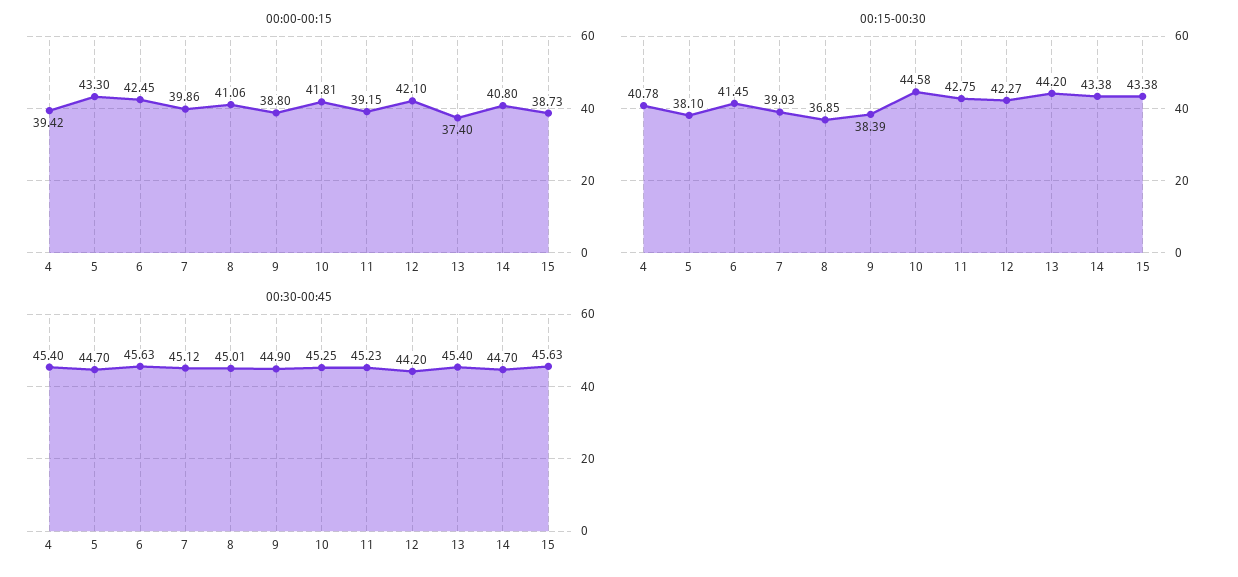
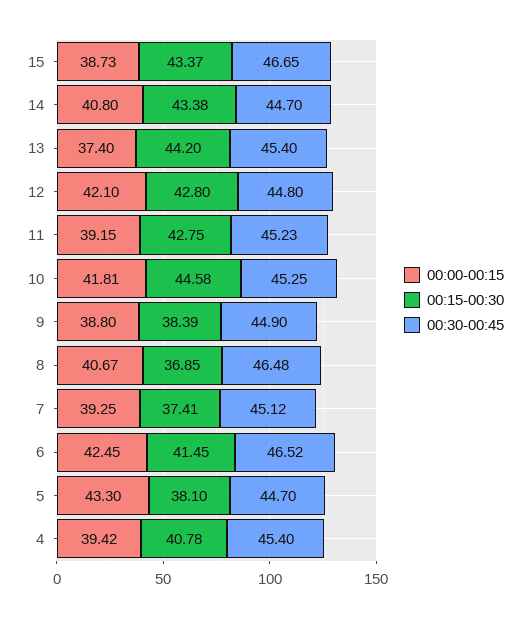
00:00-00:15, 7: 39.86 -> 39.25
00:00-00:15, 8: 41.06 -> 40.67
00:15-00:30, 7: 39.03 -> 37.41
00:15-00:30, 12: 42.27 -> 42.8
00:15-00:30, 15: 43.38 -> 43.37
00:30-00:45, 6: 45.63 -> 46.52
00:30-00:45, 8: 45.01 -> 46.48
00:30-00:45, 12: 44.2 -> 44.8
00:30-00:45, 15: 45.63 -> 46.65

